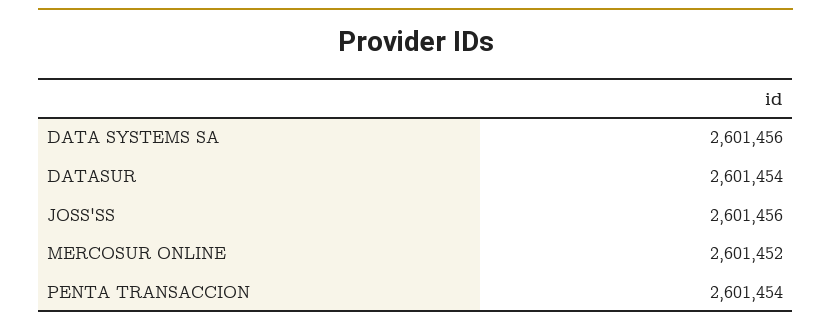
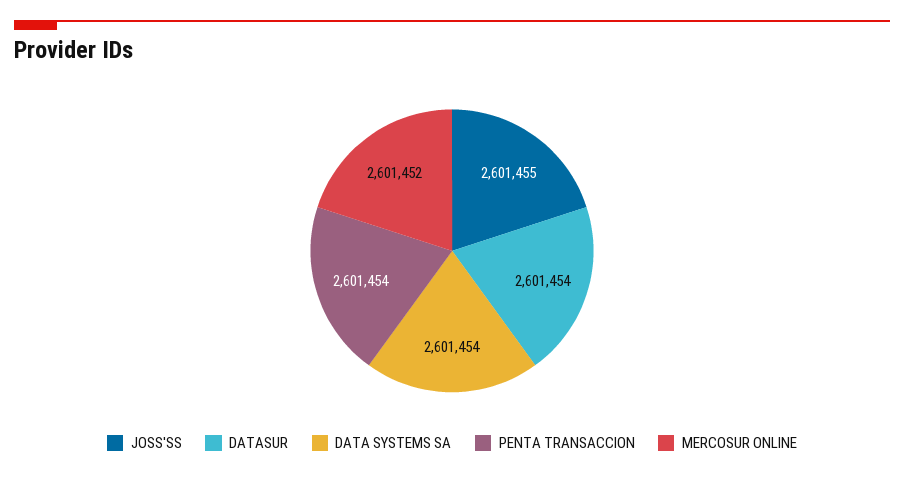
DATA SYSTEMS SA: 2601456 -> 2601454
JOSS'SS: 2601456 -> 2601455

